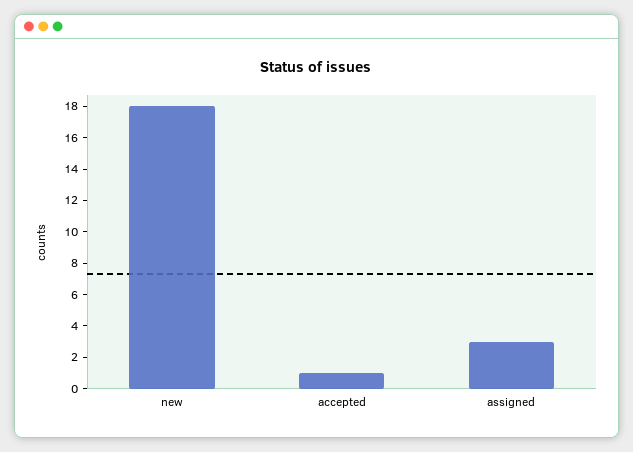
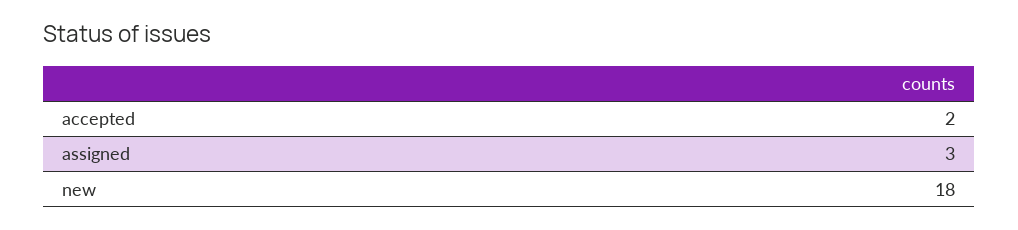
accepted: 1 -> 2

